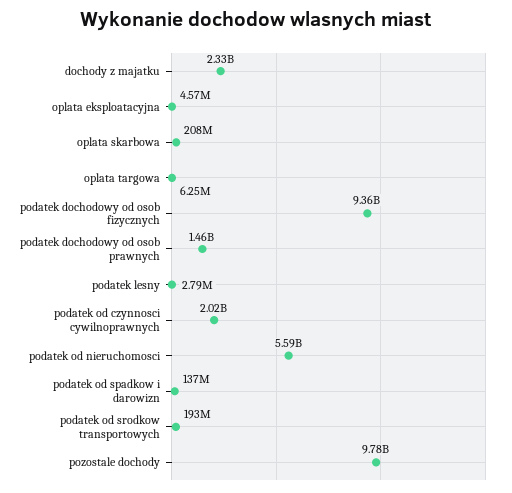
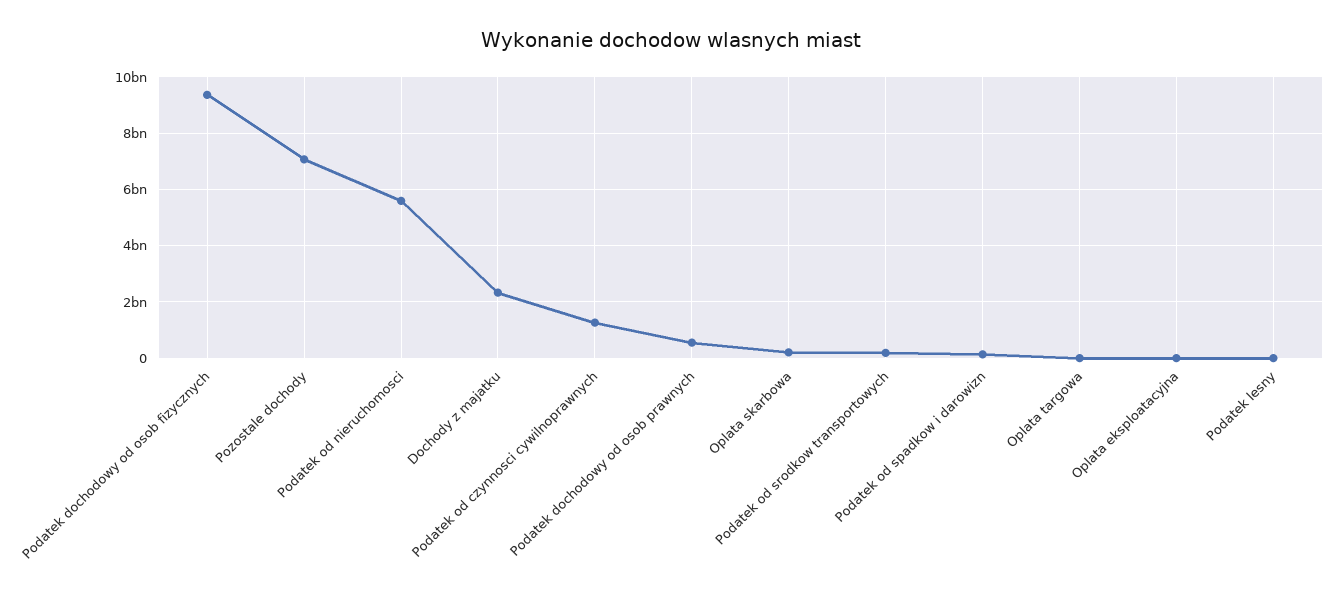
podatek dochodowy od osob prawnych: 1460000000 -> 500000000
podatek od czynnosci cywilnoprawnych: 2020000000 -> 1250000000
pozostale dochody: 9780000000 -> 7000000000

